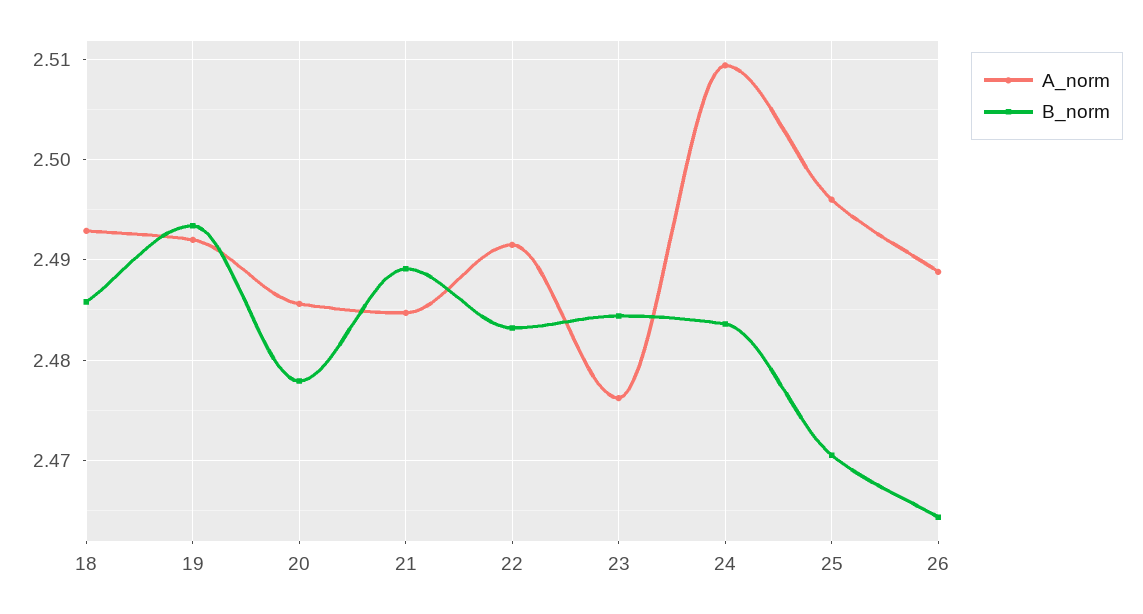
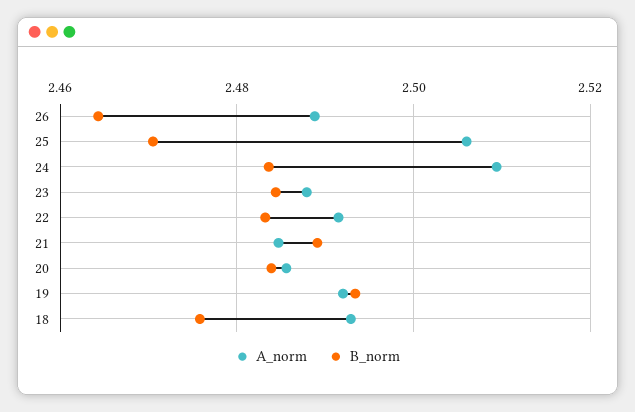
B_norm, 18: 2.486 -> 2.476
B_norm, 20: 2.478 -> 2.484
A_norm, 23: 2.476 -> 2.488
A_norm, 25: 2.496 -> 2.506

